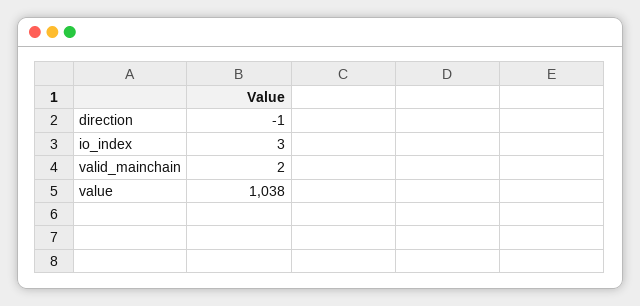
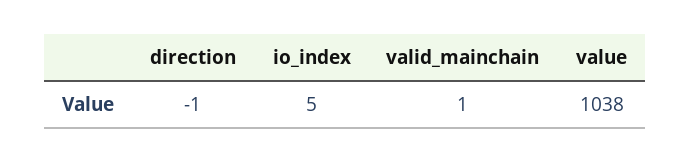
io_index: 3 -> 5
valid_mainchain: 2 -> 1

